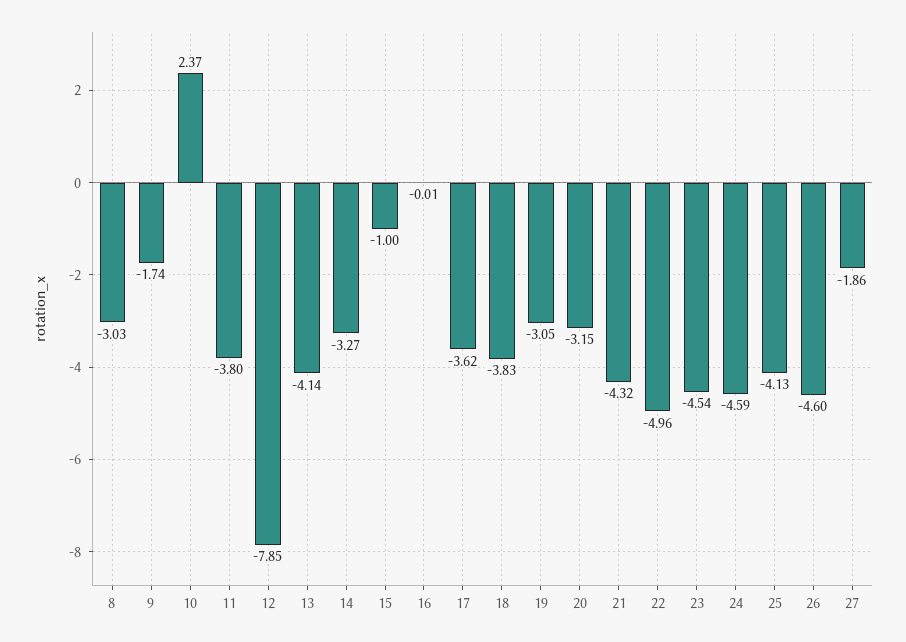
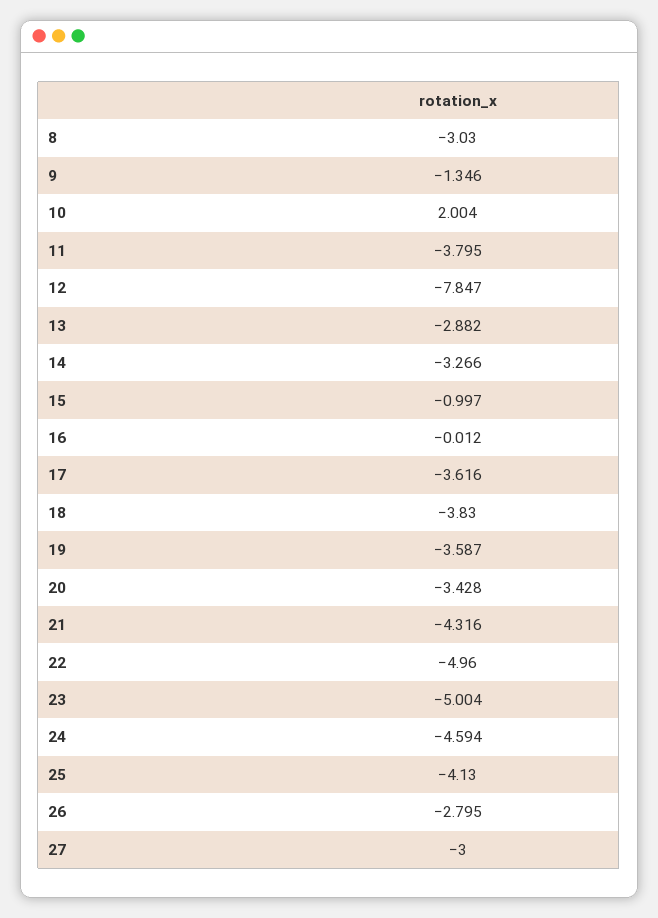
9: -1.74 -> -1.346
10: 2.37 -> 2.004
13: -4.14 -> -2.882
19: -3.05 -> -3.587
20: -3.15 -> -3.428
23: -4.54 -> -5.004
26: -4.6 -> -2.795
27: -1.86 -> -3

